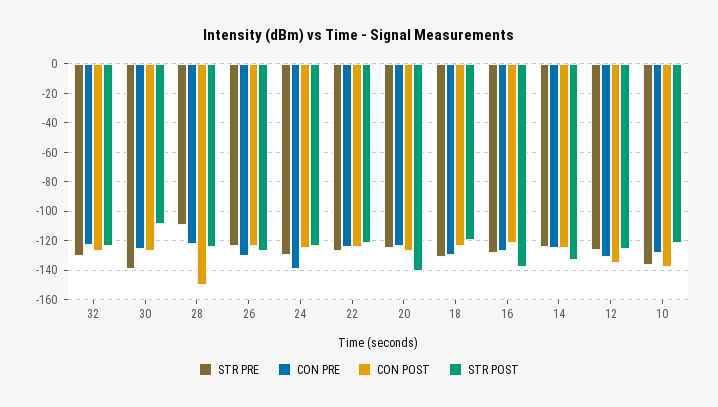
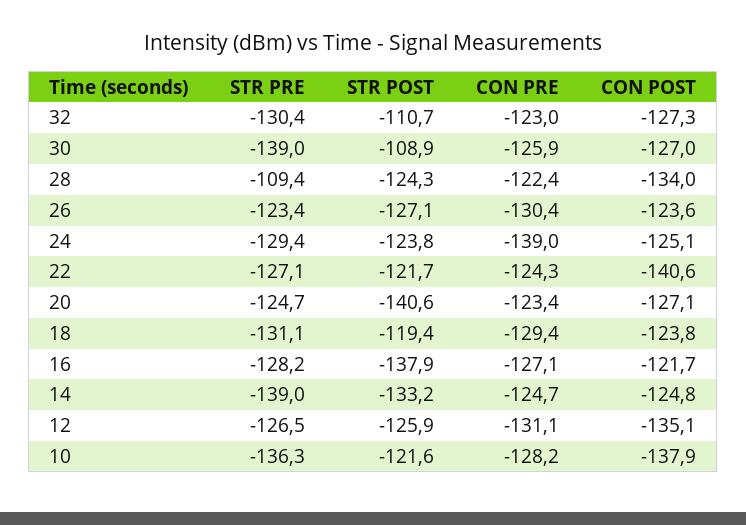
STR POST, 32: -125 -> -110.7
CON POST, 28: -150 -> -134
CON POST, 22: -125 -> -140.6
STR PRE, 14: -125 -> -139

